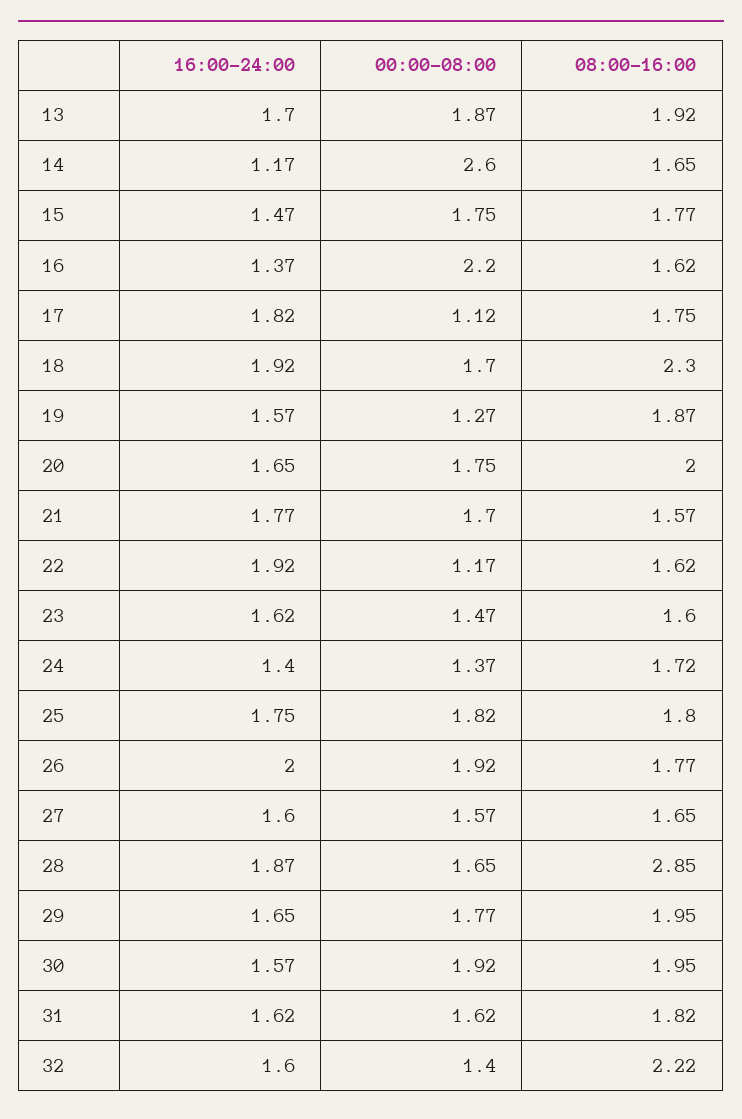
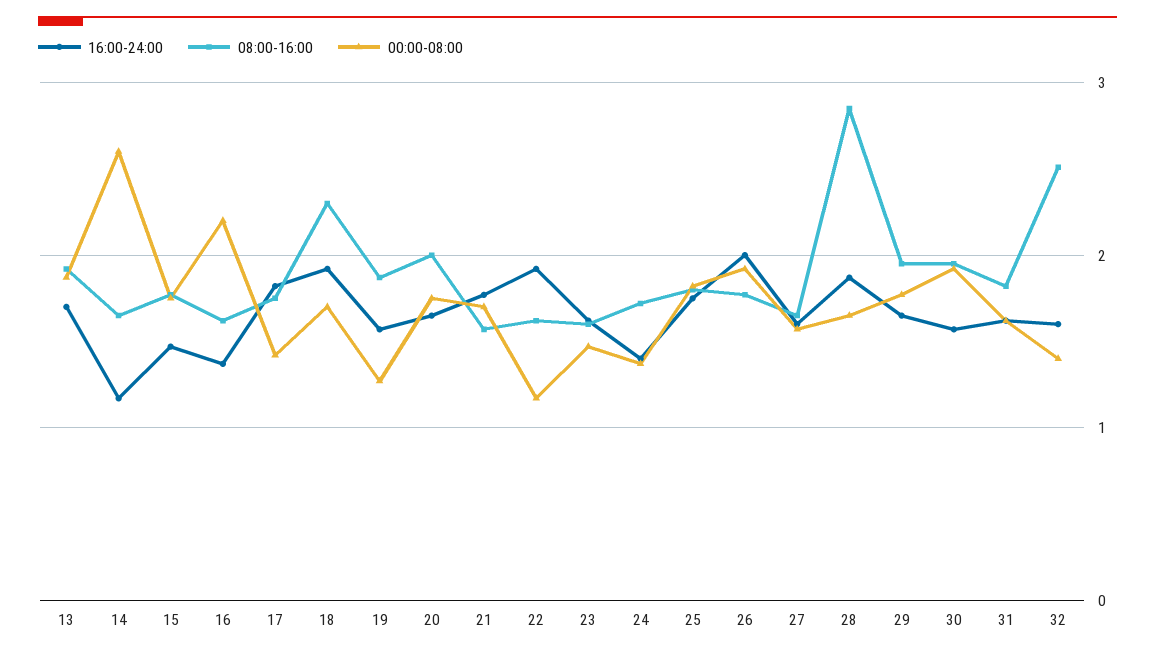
00:00-08:00, 17: 1.12 -> 1.4
08:00-16:00, 32: 2.22 -> 2.5

